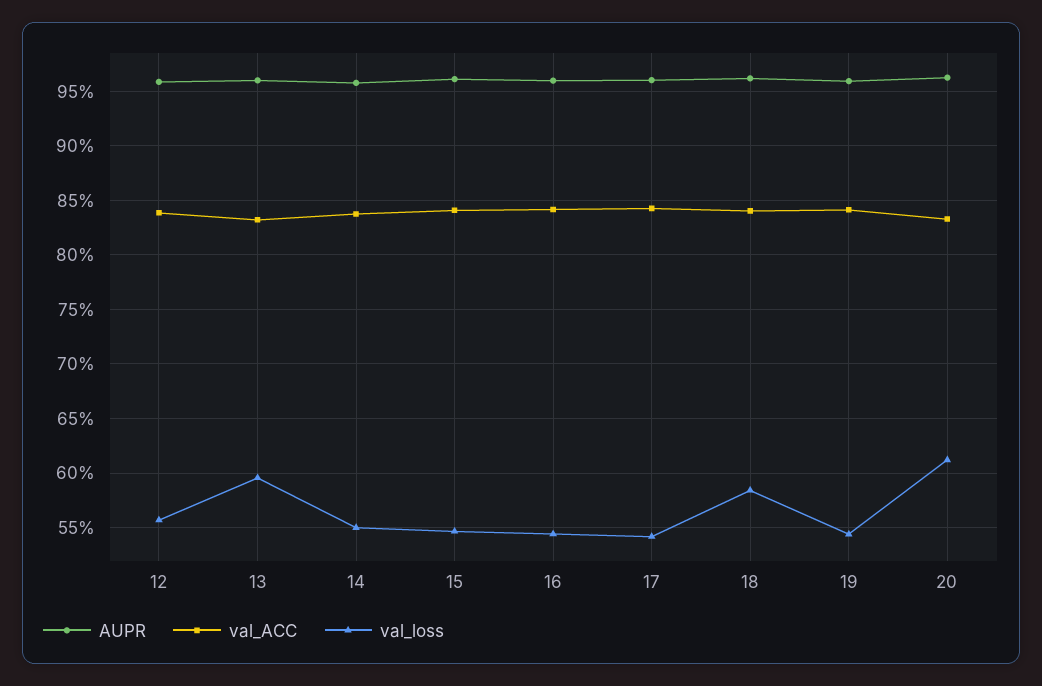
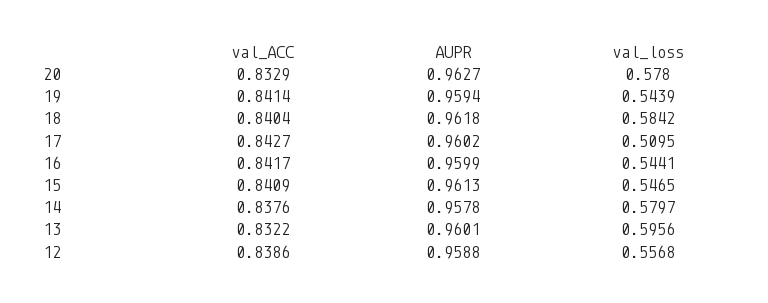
val_loss, 14: 0.55 -> 0.5797
val_loss, 17: 0.54 -> 0.5095
val_loss, 20: 0.61 -> 0.578

